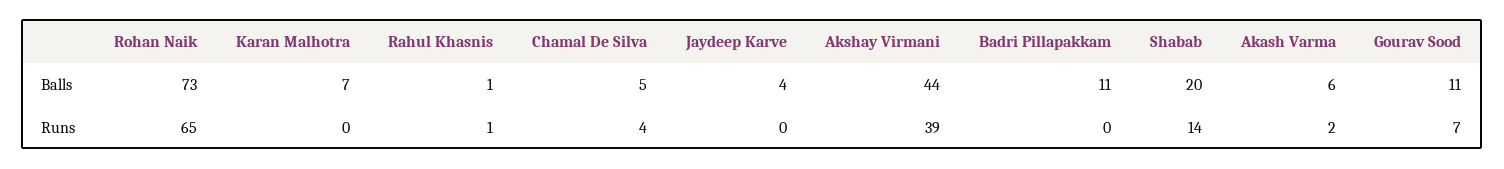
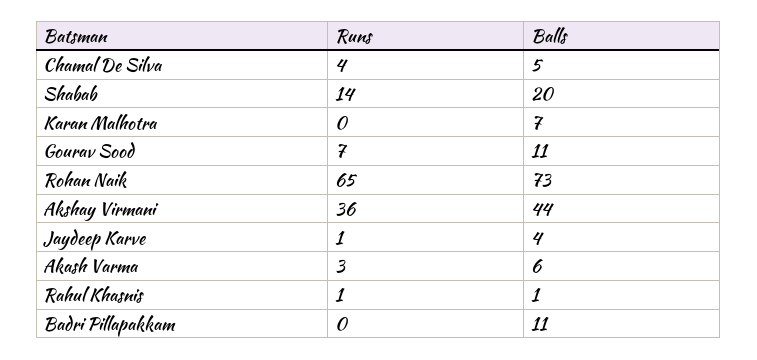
Jaydeep Karve, Runs: 0 -> 1
Akshay Virmani, Runs: 39 -> 36
Akash Varma, Runs: 2 -> 3

